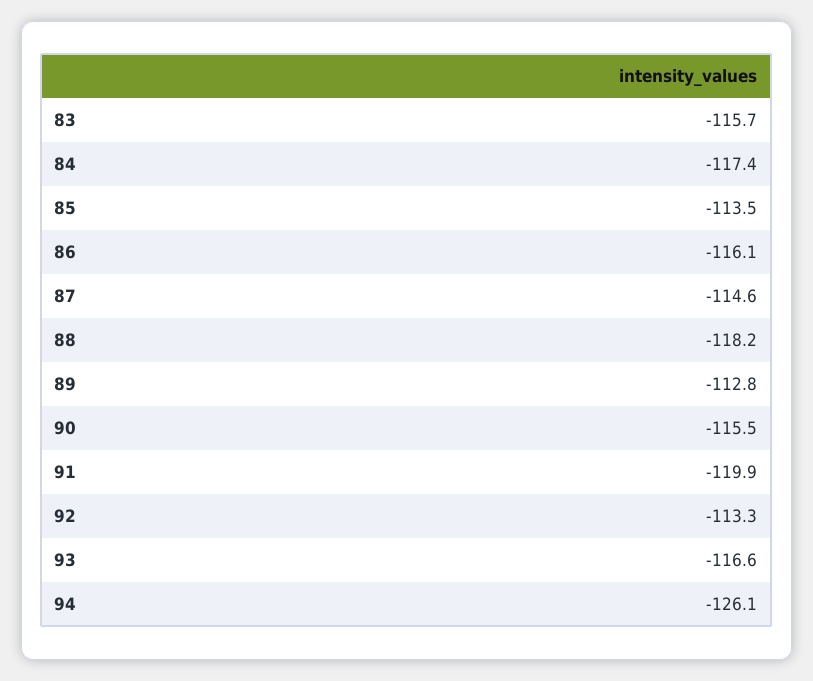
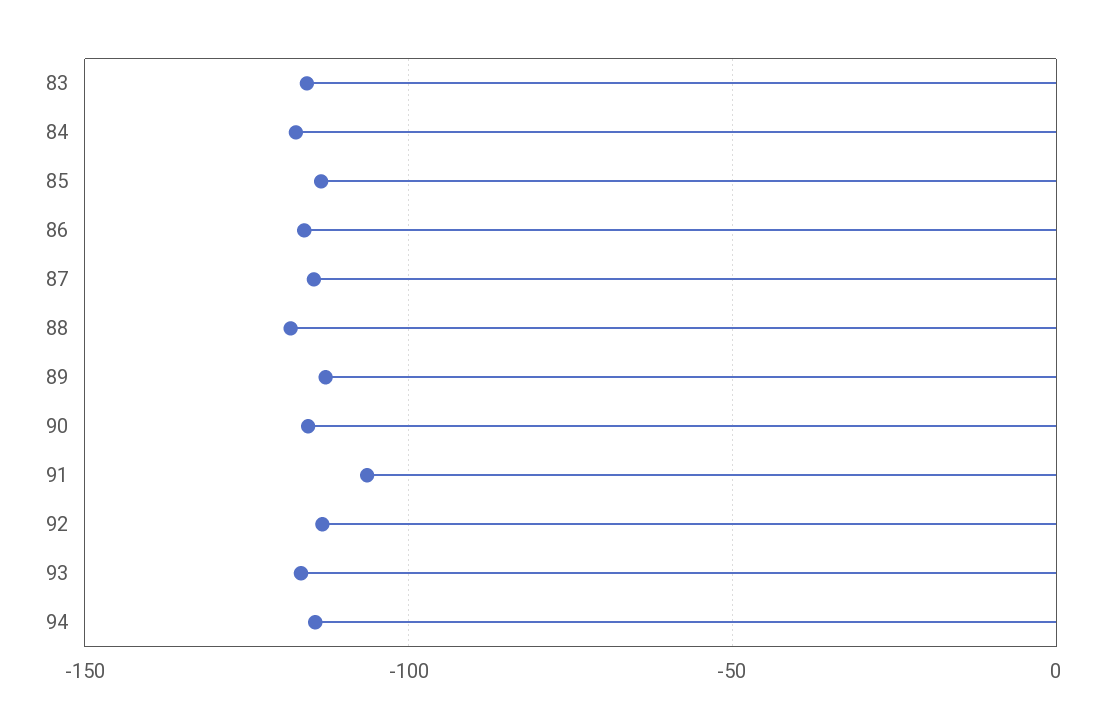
91: -119.9 -> -105
94: -126.1 -> -115

